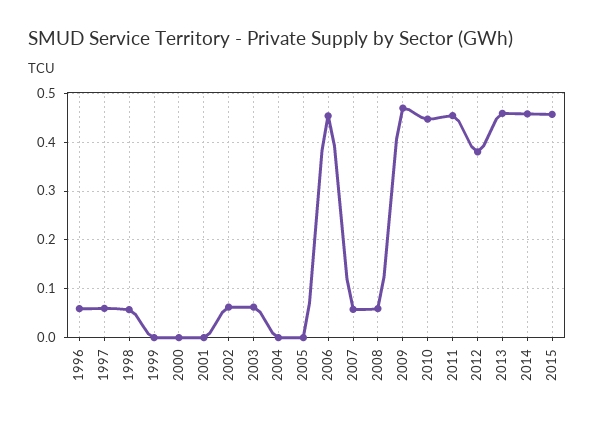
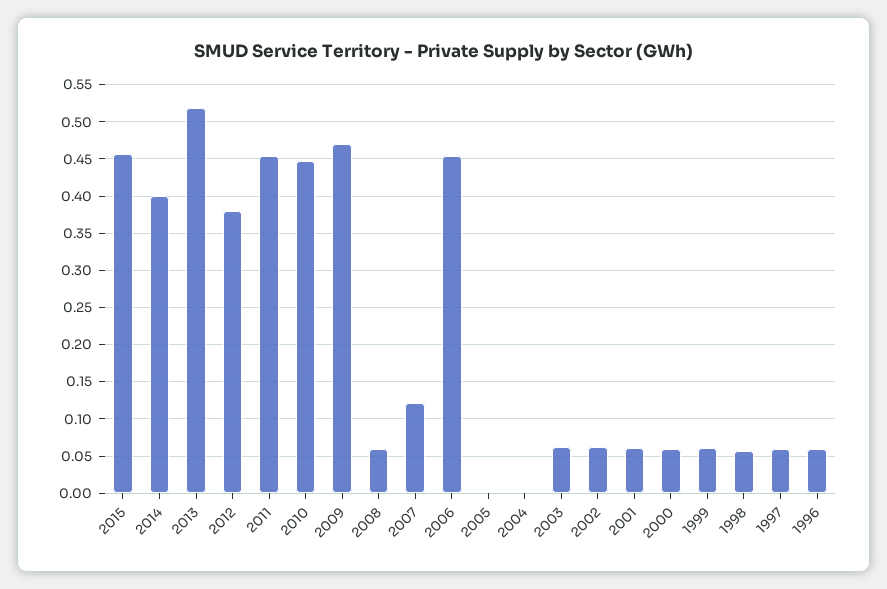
1999: 0 -> 0.06
2000: 0 -> 0.06
2001: 0 -> 0.06
2007: 0.06 -> 0.12
2013: 0.46 -> 0.52
2014: 0.46 -> 0.4

